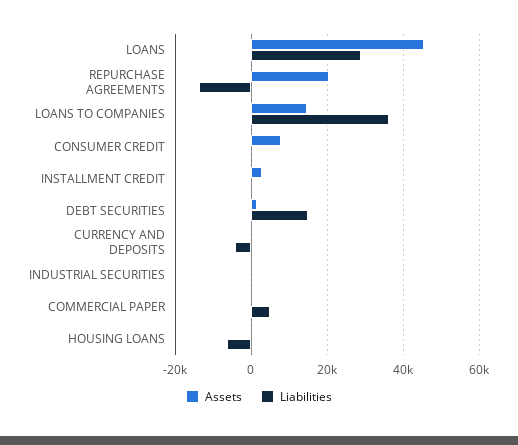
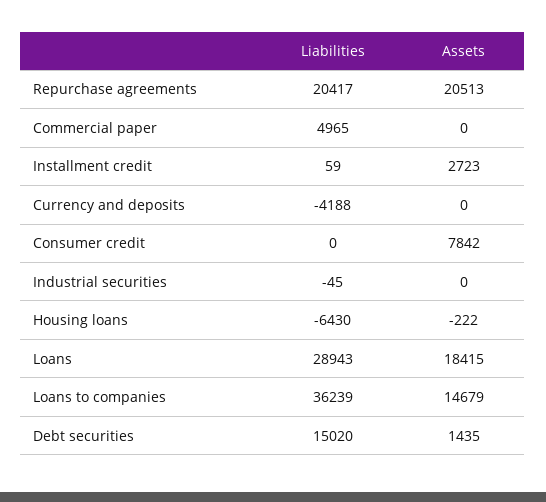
Assets, LOANS: 46000 -> 18415
Liabilities, REPURCHASE AGREEMENTS: -14000 -> 20417

